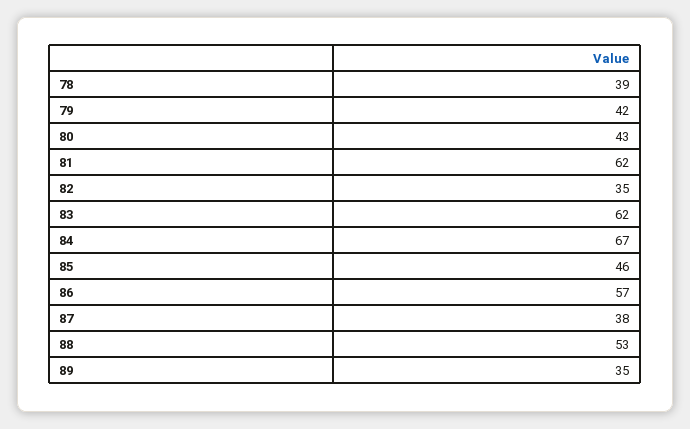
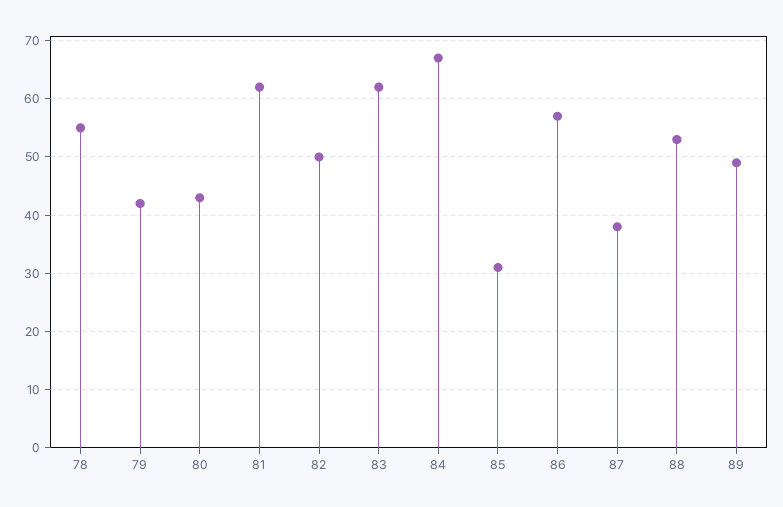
78: 39 -> 55
82: 35 -> 50
85: 46 -> 30
89: 35 -> 50

